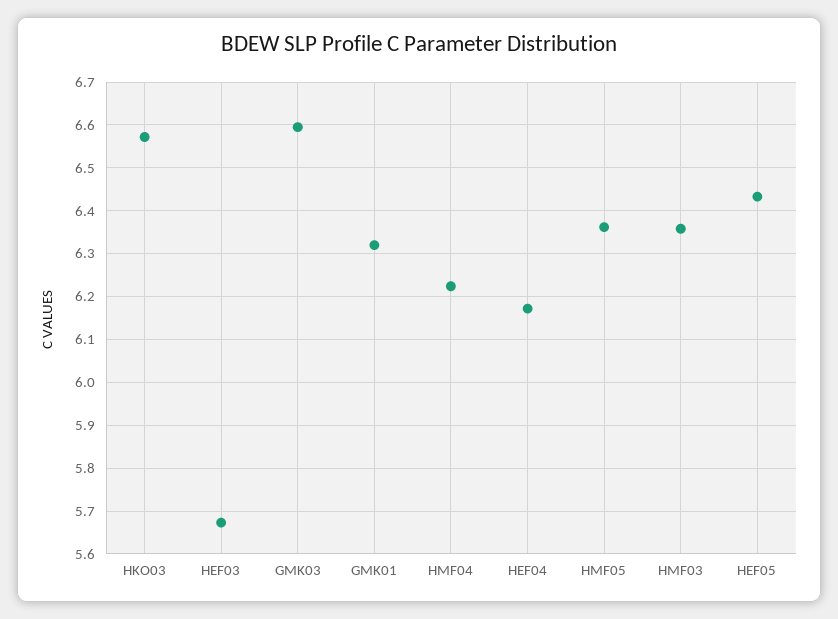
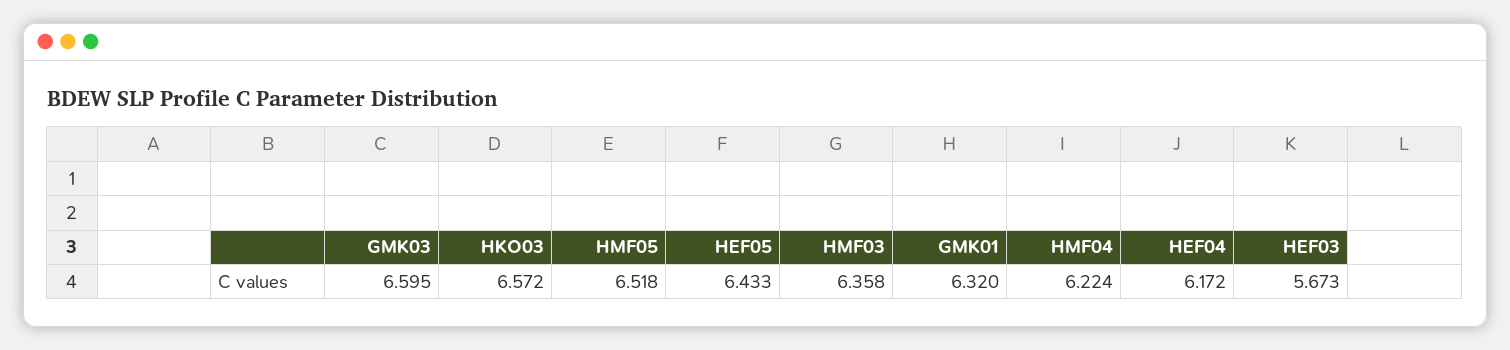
HMF05: 6.36 -> 6.518

